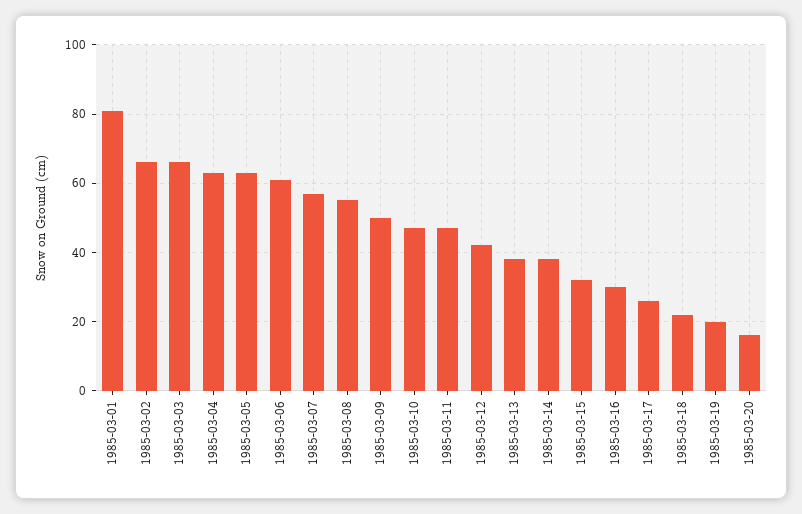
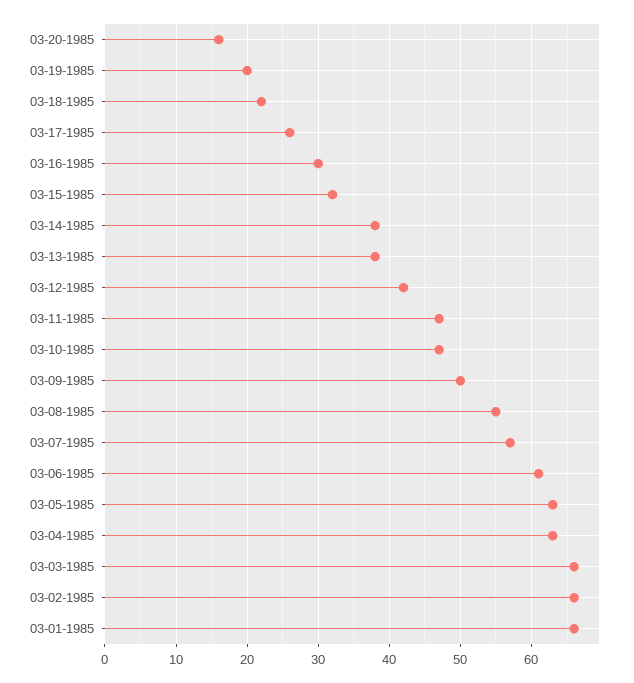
1985-03-01: 80 -> 66

